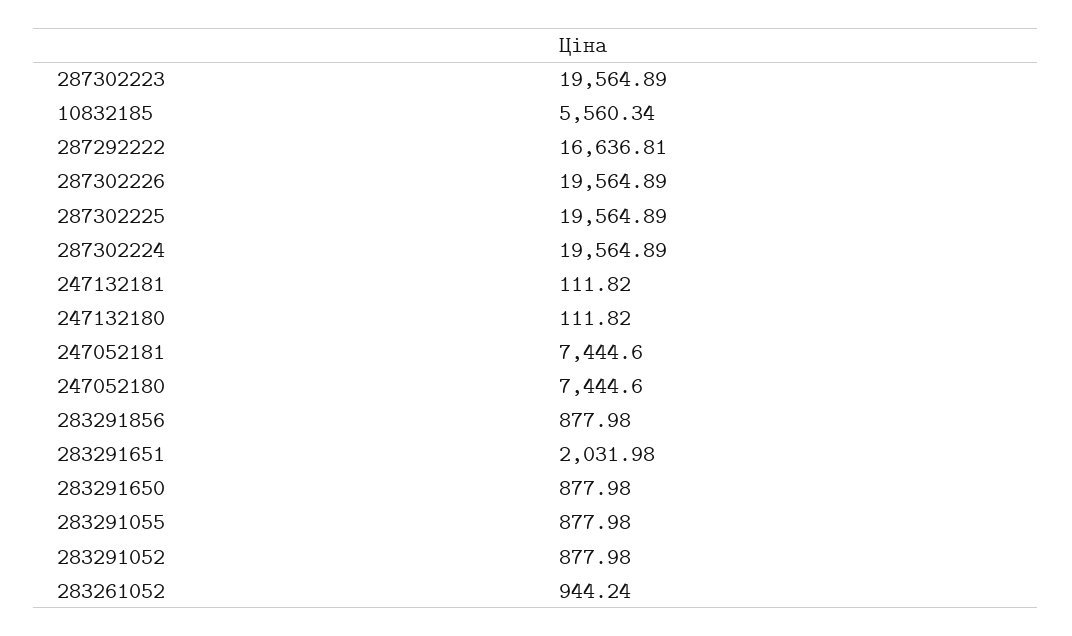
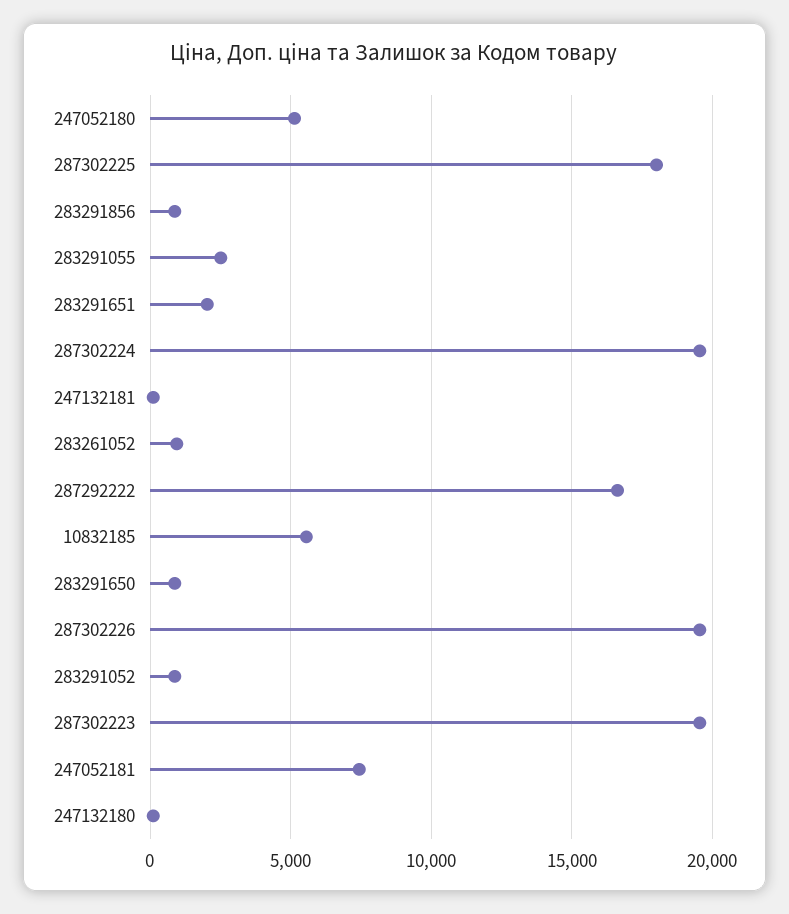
287302225: 19564.89 -> 18000
247052180: 7444.6 -> 5000
283291055: 877.98 -> 2500

